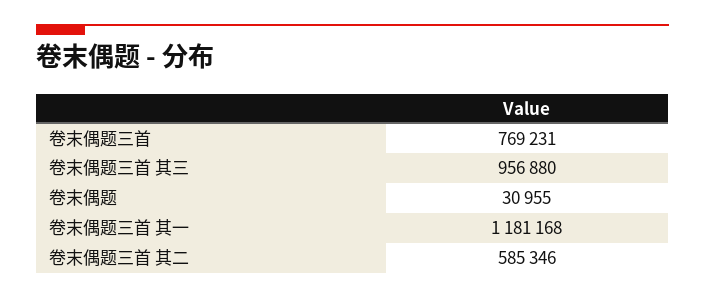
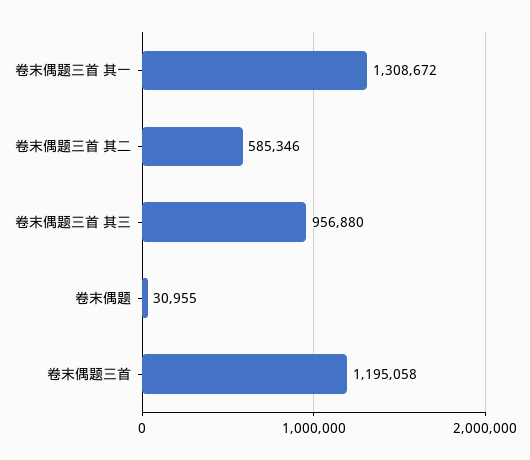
卷末偶题三首: 769231 -> 1195058
卷末偶题三首 其一: 1181168 -> 1308672

